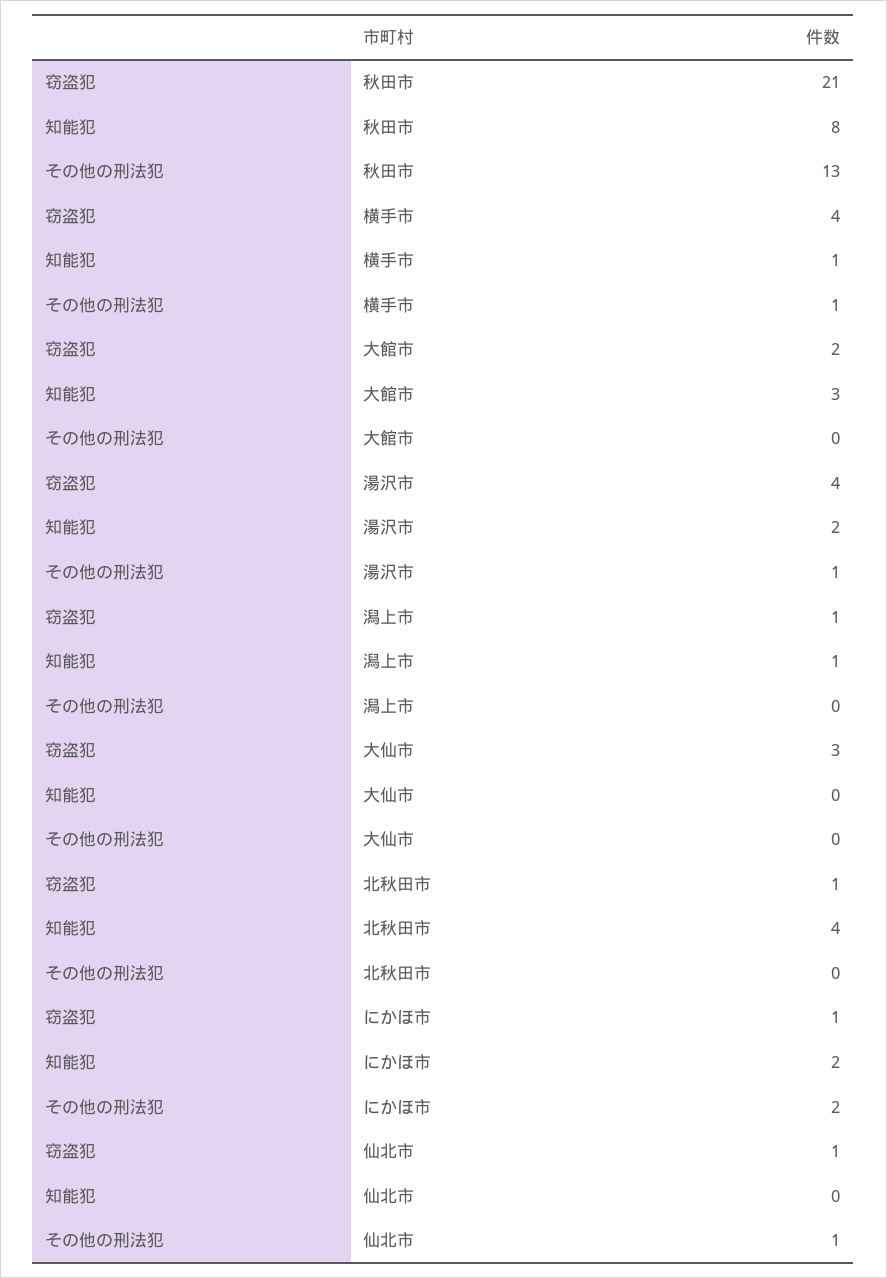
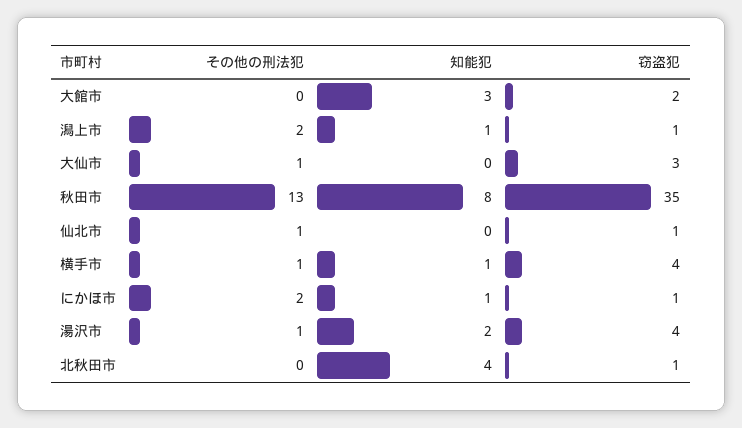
窃盗犯, 秋田市: 21 -> 35
その他の刑法犯, 潟上市: 0 -> 2
その他の刑法犯, 大仙市: 0 -> 1
知能犯, にかほ市: 2 -> 1

